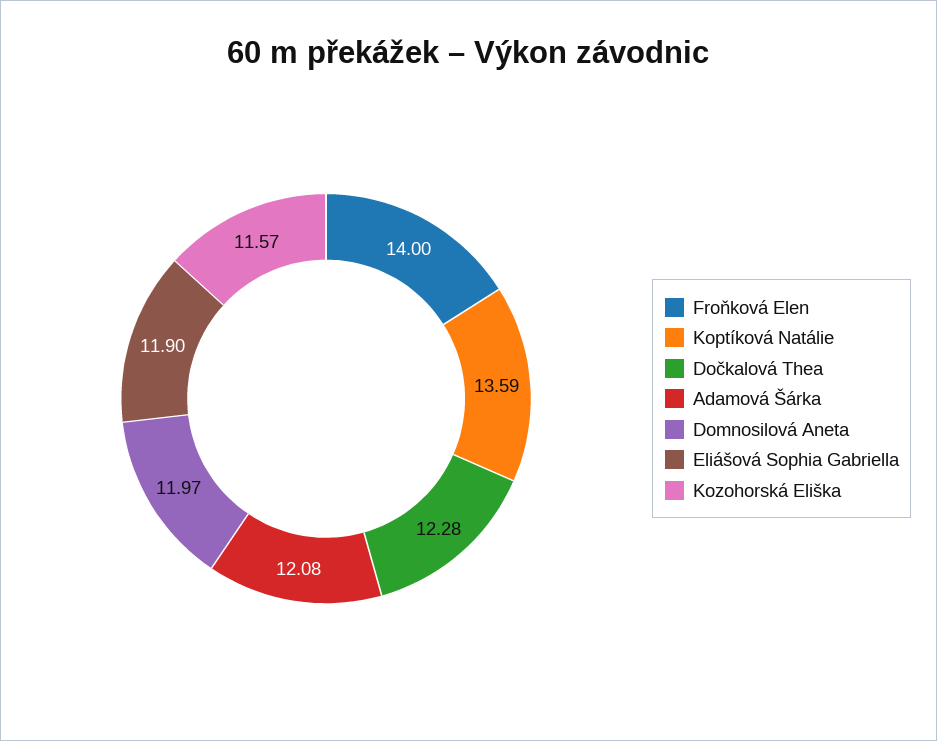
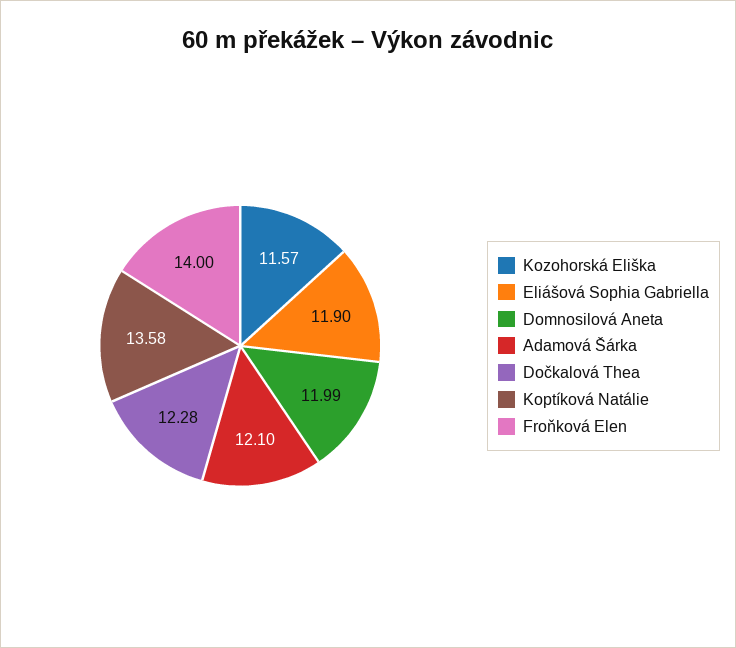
Koptíková Natálie: 13.59 -> 13.58
Adamová Šárka: 12.08 -> 12.1
Domnosilová Aneta: 11.97 -> 11.99

